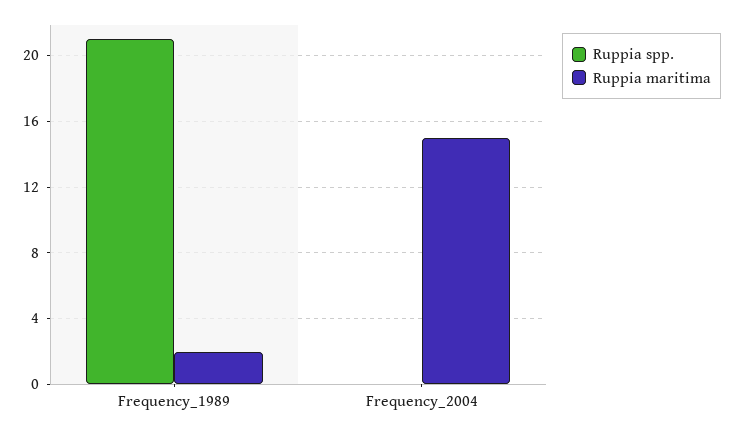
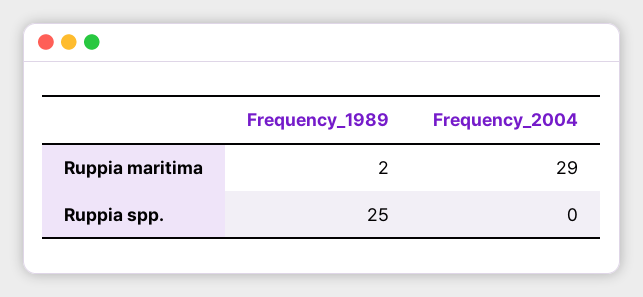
Ruppia spp., Frequency_1989: 21 -> 25
Ruppia maritima, Frequency_2004: 15 -> 29

